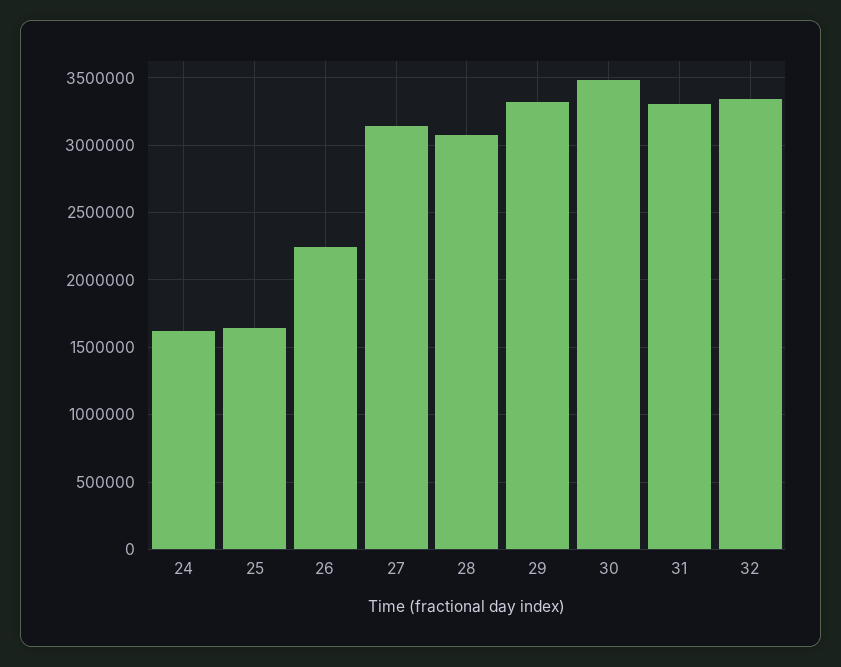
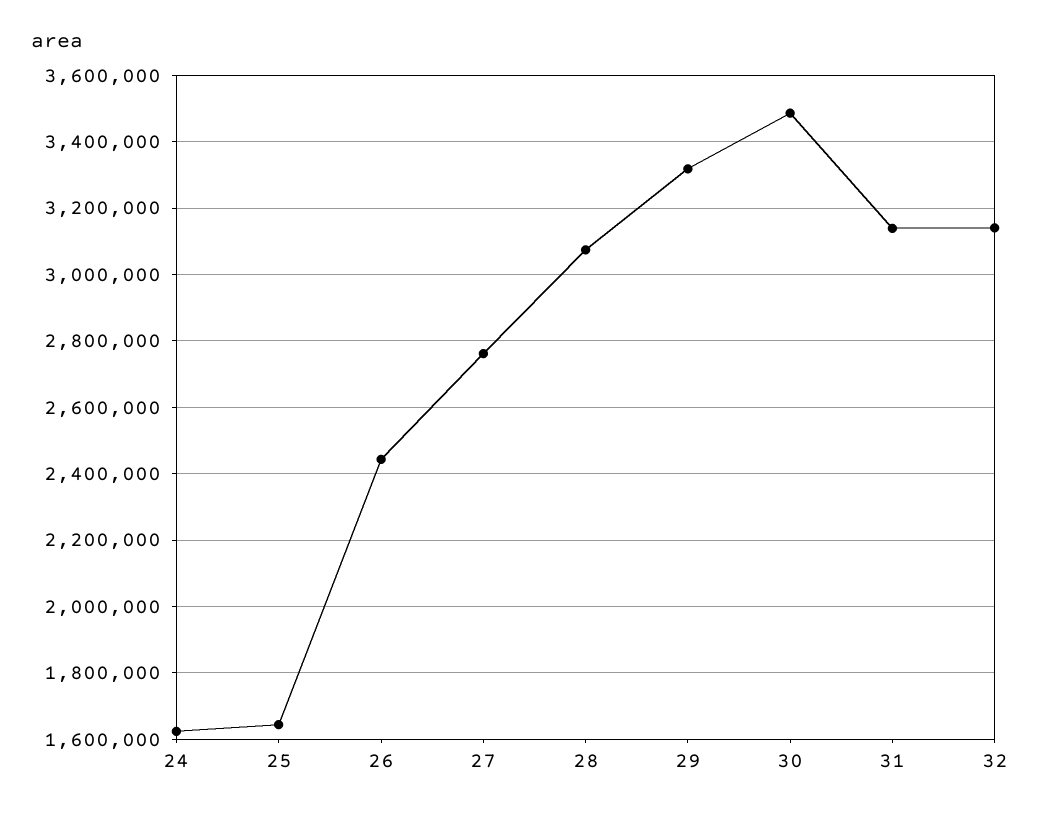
26: 2250000 -> 2440000
27: 3150000 -> 2760000
31: 3300000 -> 3140000
32: 3350000 -> 3140000

